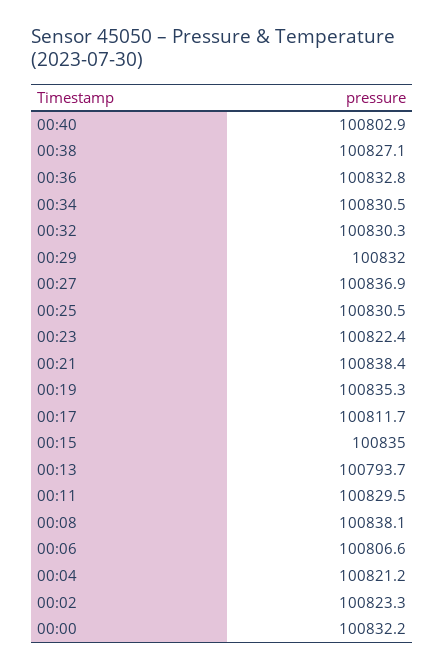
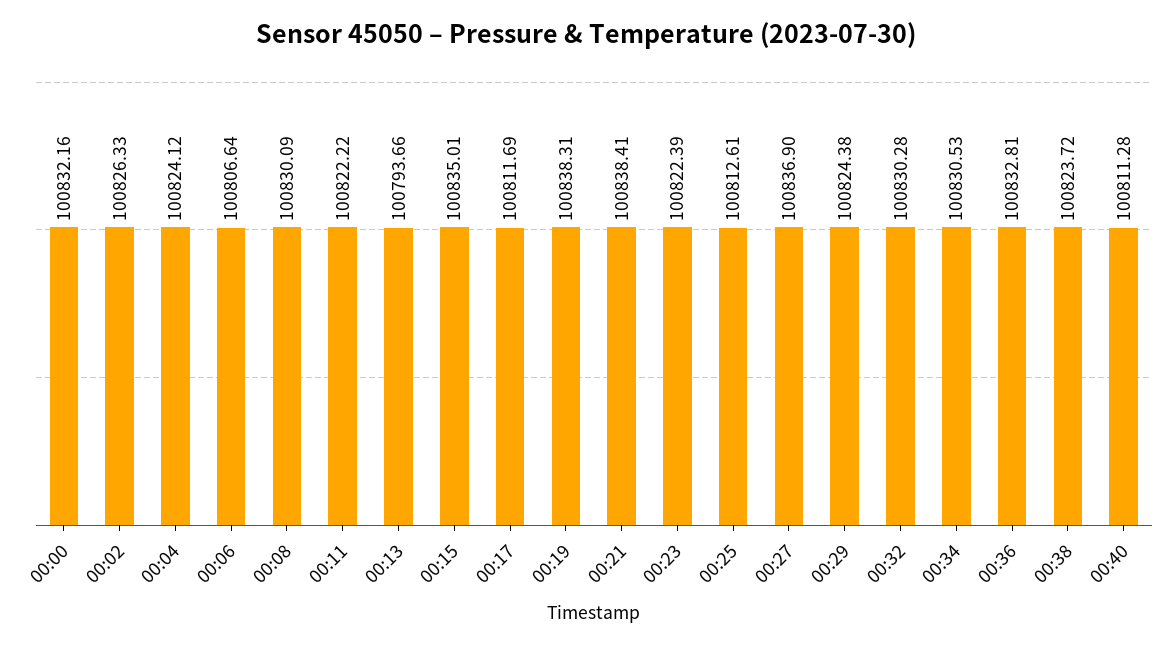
00:40: 100802.9 -> 100811.28
00:38: 100827.1 -> 100823.72
00:29: 100832 -> 100824.38
00:25: 100830.5 -> 100812.61
00:19: 100835.3 -> 100838.31
00:11: 100829.5 -> 100822.22
00:08: 100838.1 -> 100830.09
00:04: 100821.2 -> 100824.12
00:02: 100823.3 -> 100826.33

